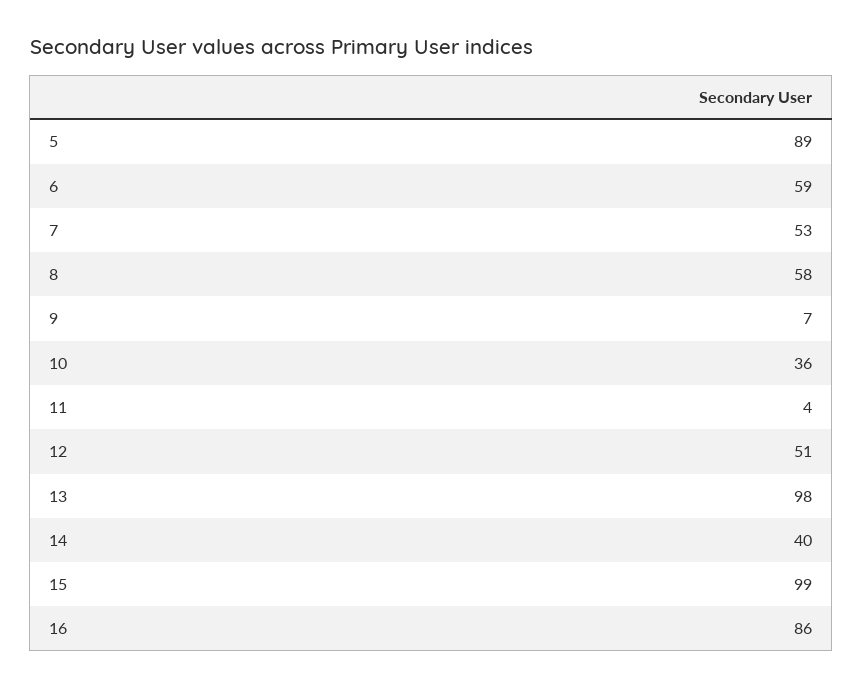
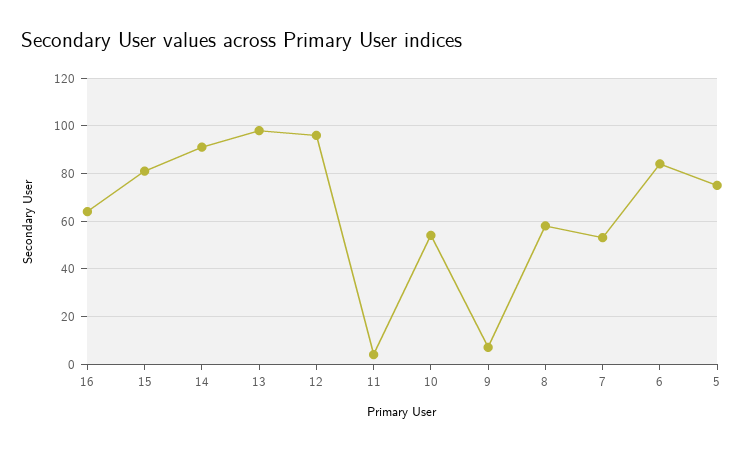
5: 89 -> 75
6: 59 -> 85
10: 36 -> 55
12: 51 -> 95
14: 40 -> 90
15: 99 -> 80
16: 86 -> 65

